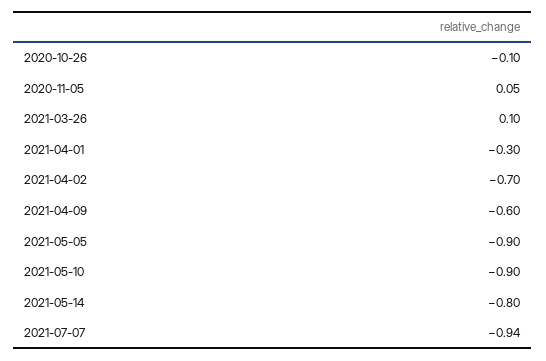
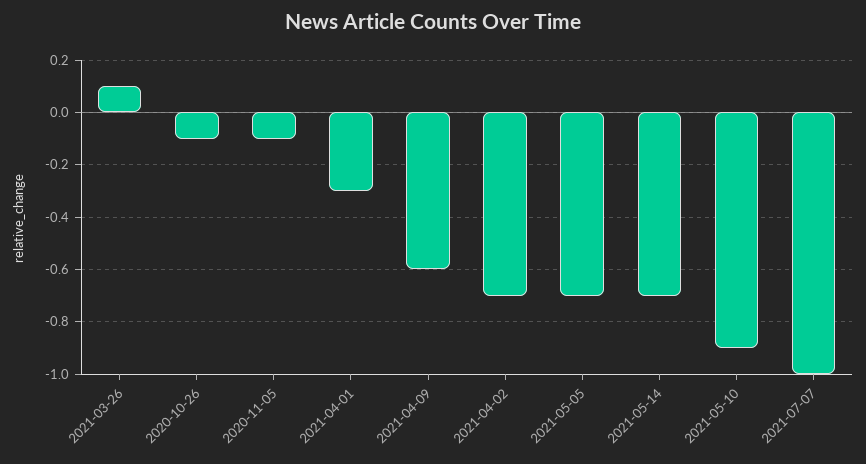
2020-11-05: 0.05 -> -0.1
2021-05-05: -0.9 -> -0.7
2021-05-14: -0.8 -> -0.7
2021-07-07: -0.94 -> -1

